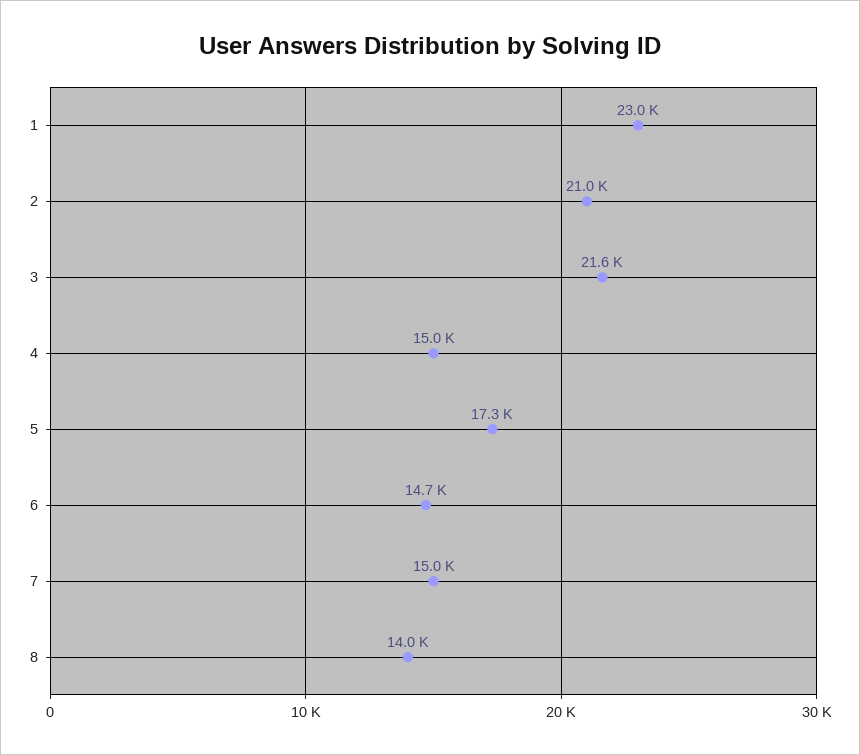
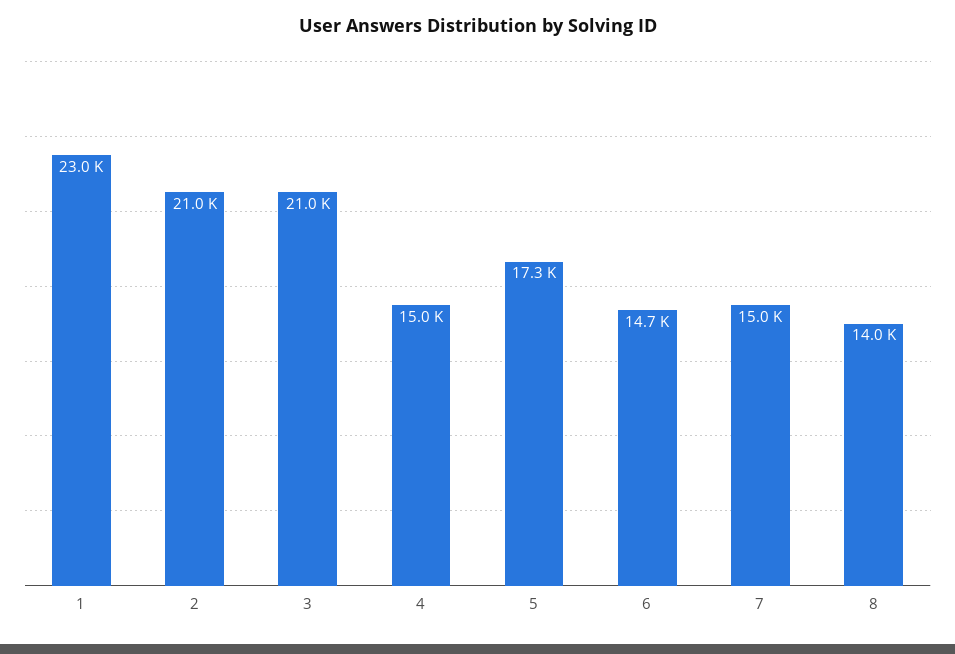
3: 21600 -> 21000

